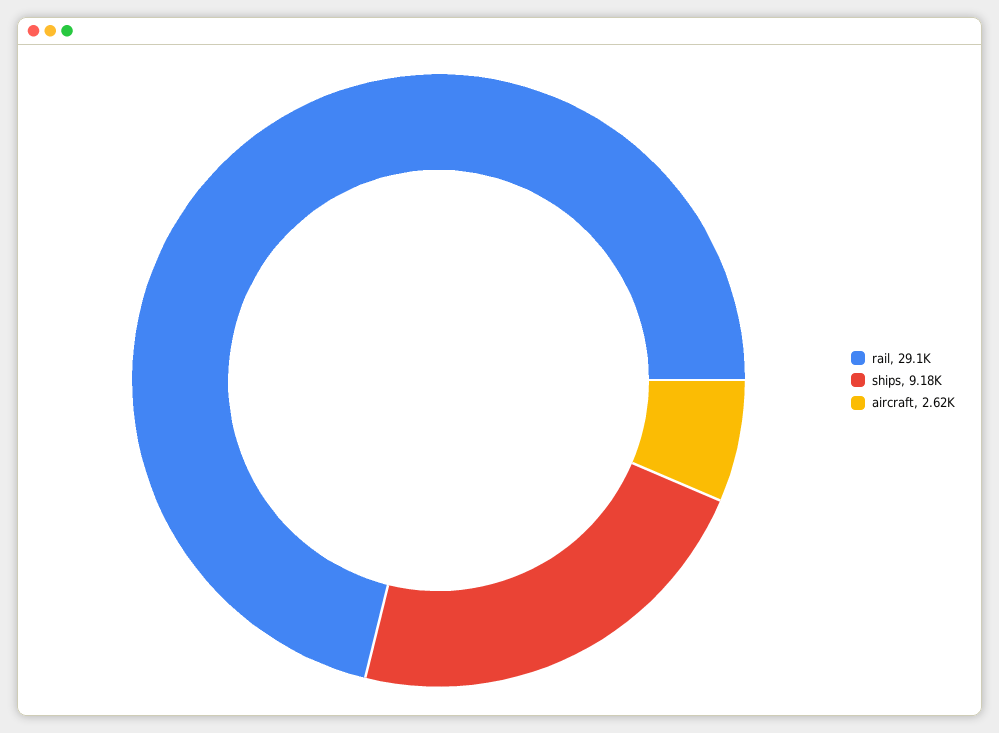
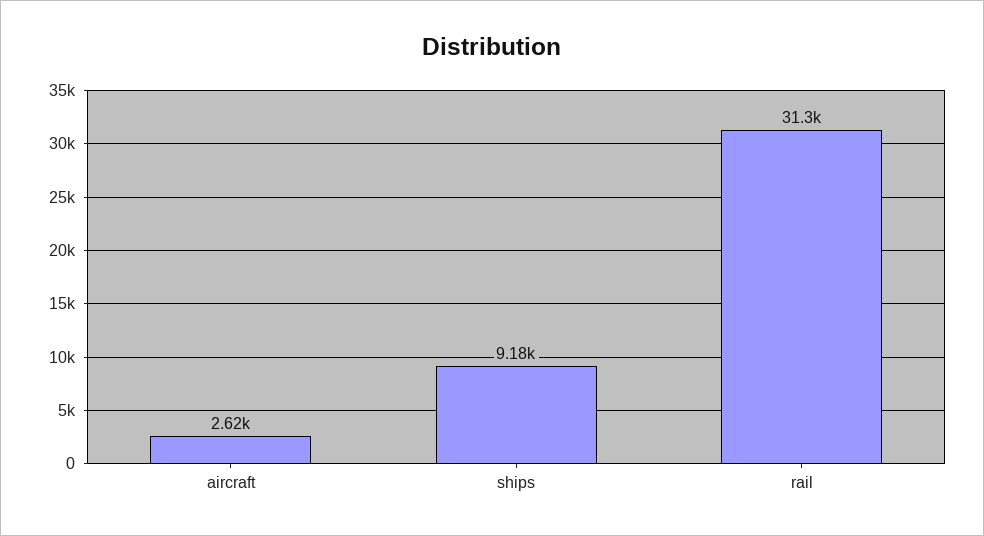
rail: 29100 -> 31300

